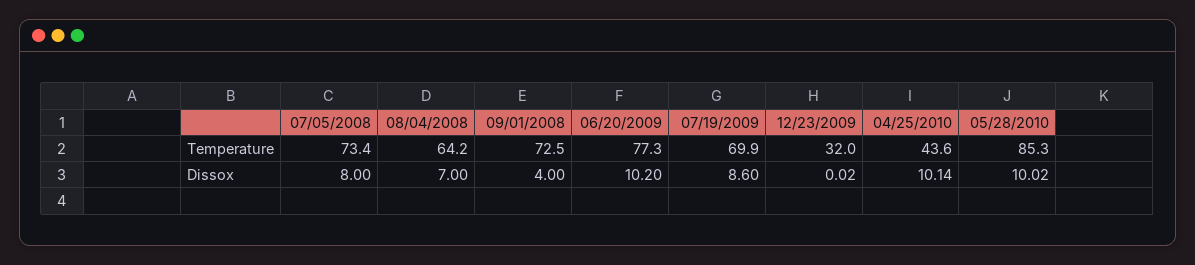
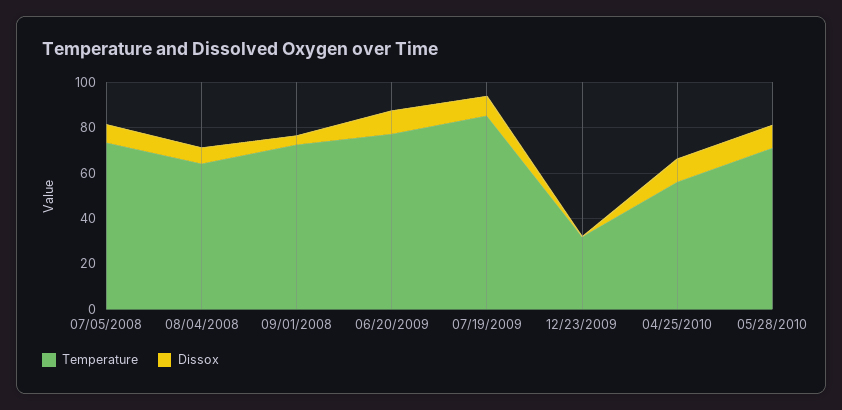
Temperature, 07/19/2009: 69.9 -> 85
Temperature, 04/25/2010: 43.6 -> 55
Temperature, 05/28/2010: 85.3 -> 70

